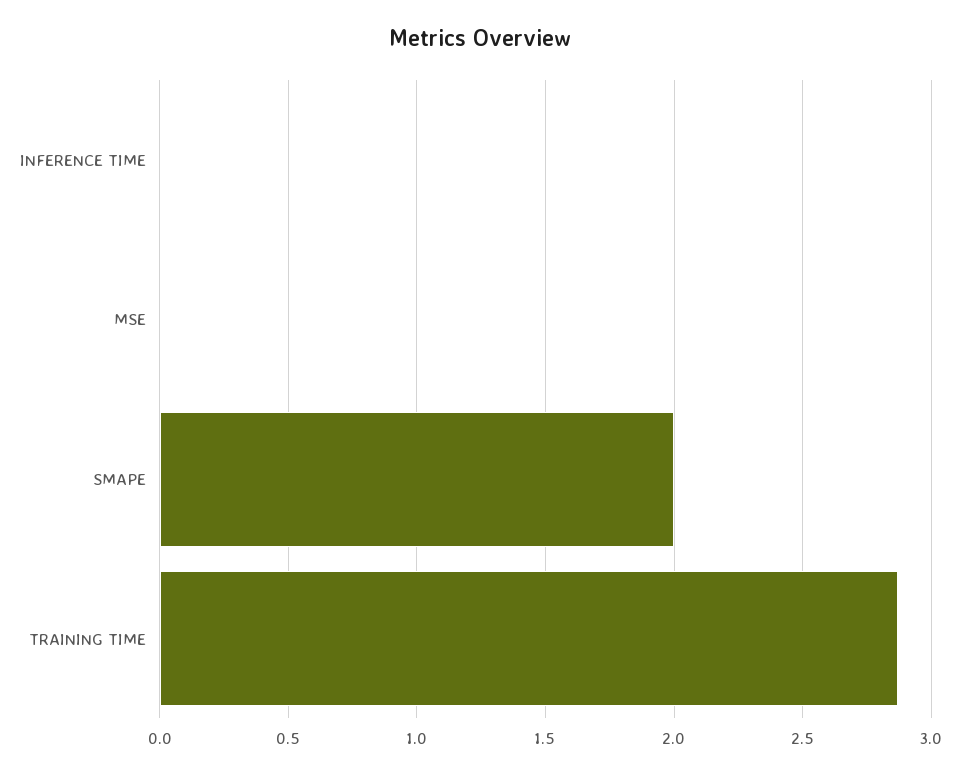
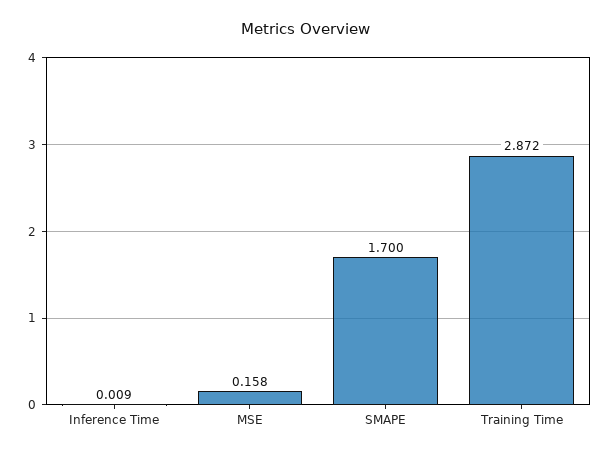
MSE: 0 -> 0.158
SMAPE: 2 -> 1.7

